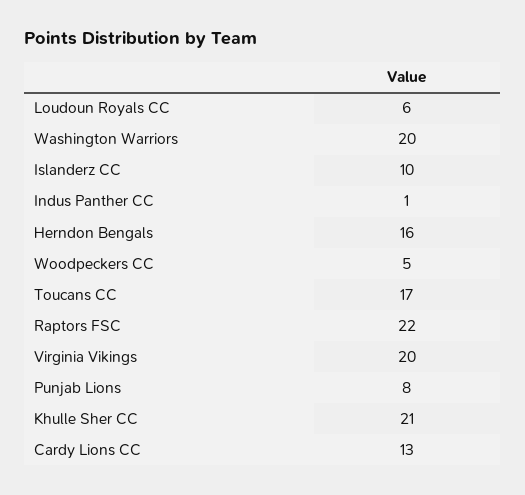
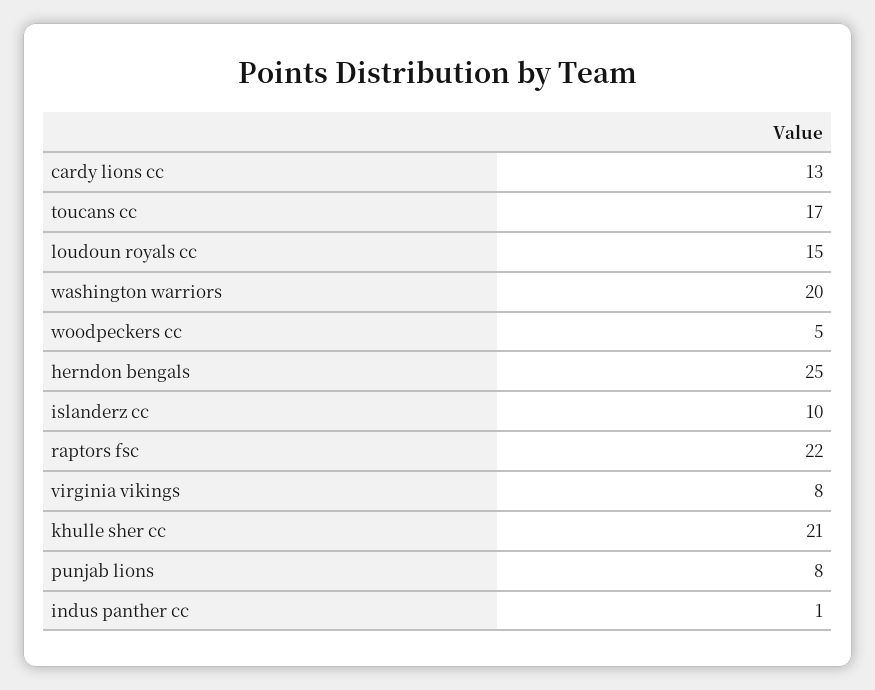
Loudoun Royals CC: 6 -> 15
Herndon Bengals: 16 -> 25
Virginia Vikings: 20 -> 8

